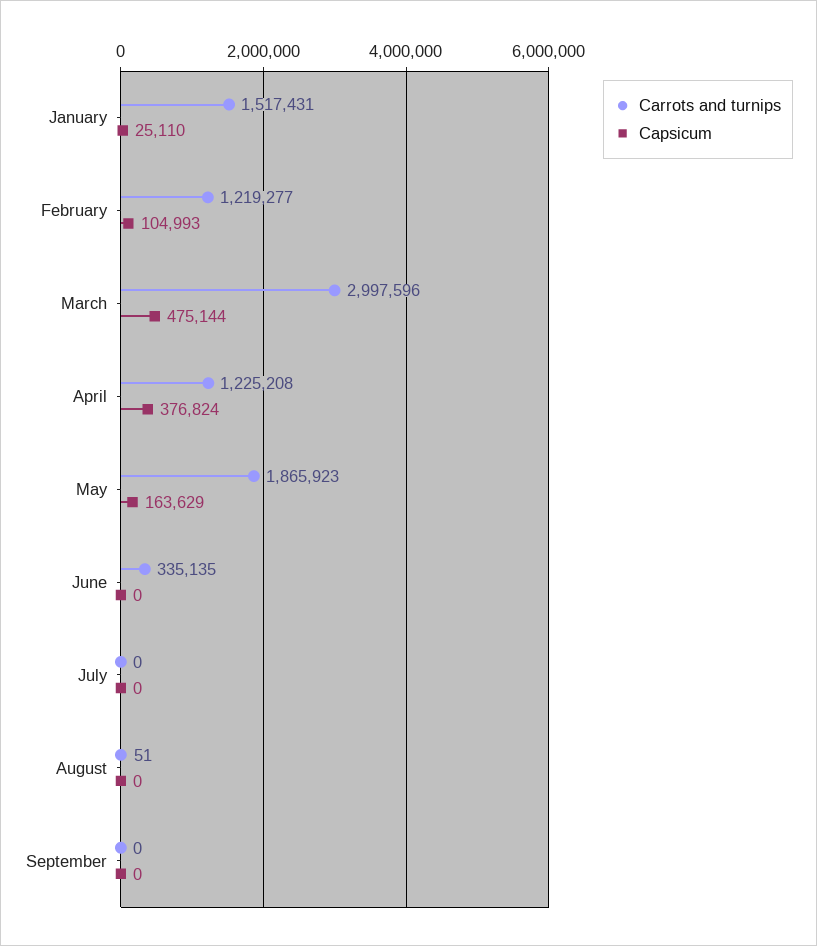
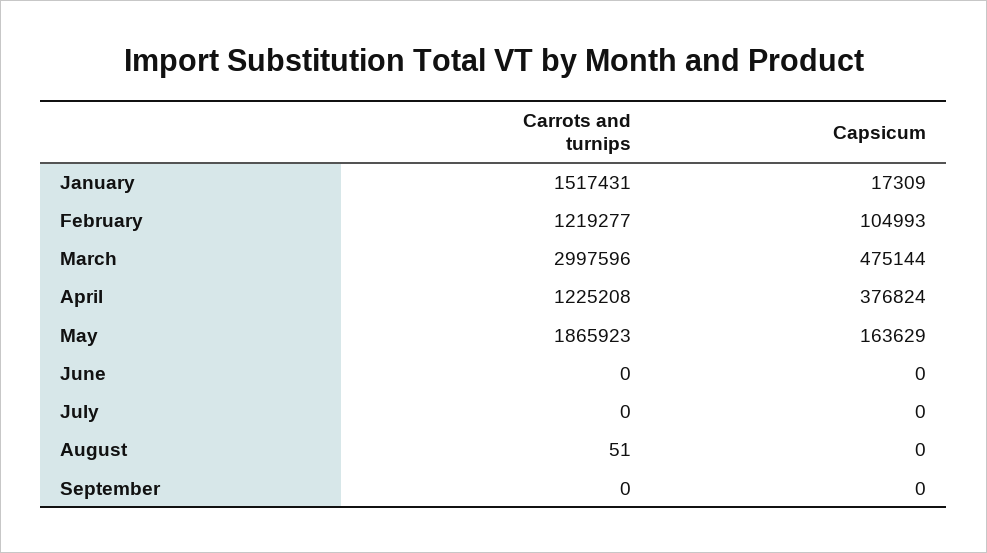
Capsicum, January: 25110 -> 17309
Carrots and turnips, June: 335135 -> 0

